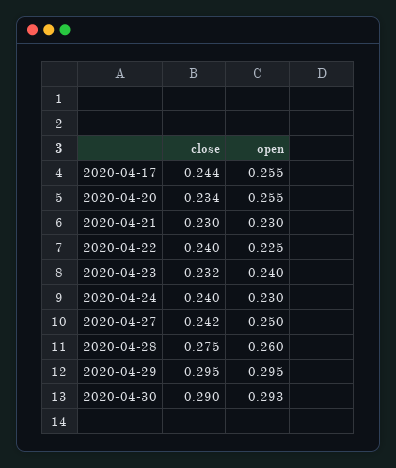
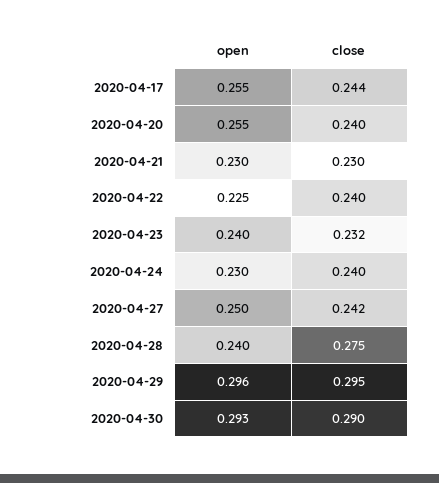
close, 2020-04-20: 0.234 -> 0.24
open, 2020-04-28: 0.26 -> 0.24
open, 2020-04-29: 0.295 -> 0.296

